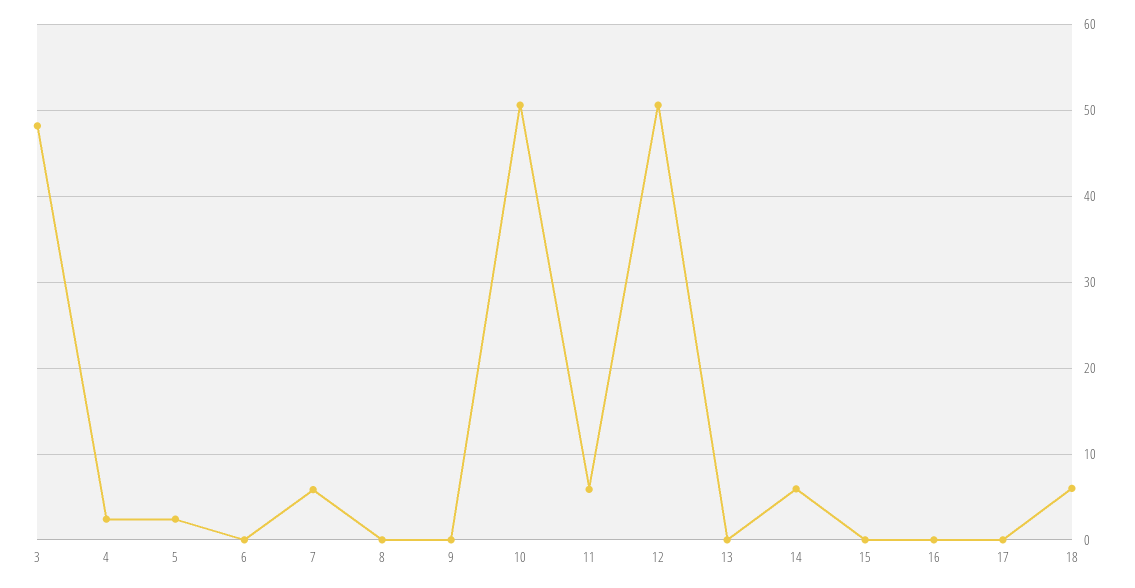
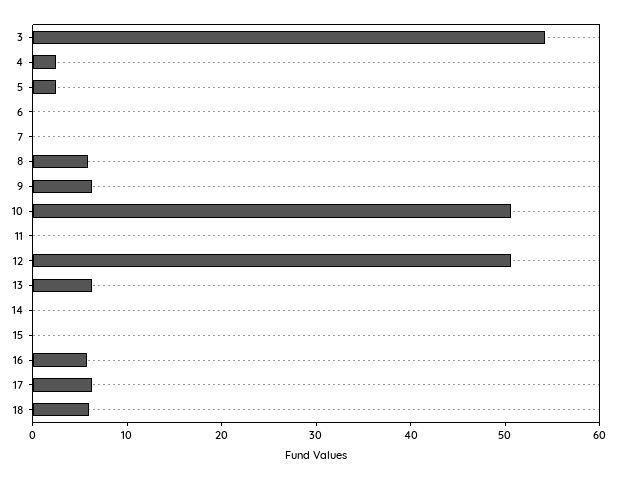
3: 48 -> 54
7: 6 -> 0
8: 0 -> 6
9: 0 -> 6
11: 6 -> 0
13: 0 -> 6
14: 6 -> 0
16: 0 -> 6
17: 0 -> 6

